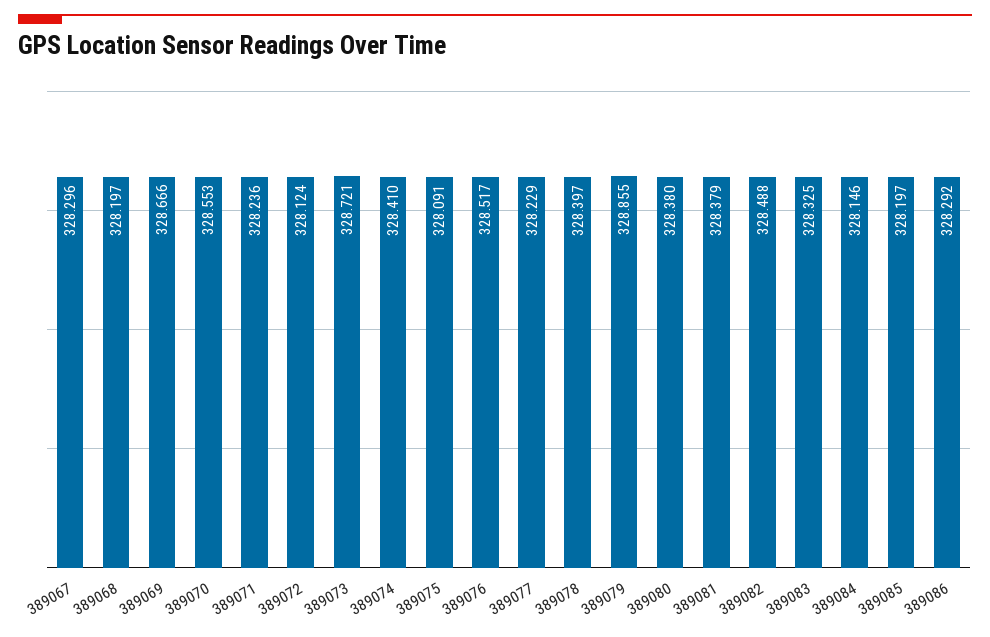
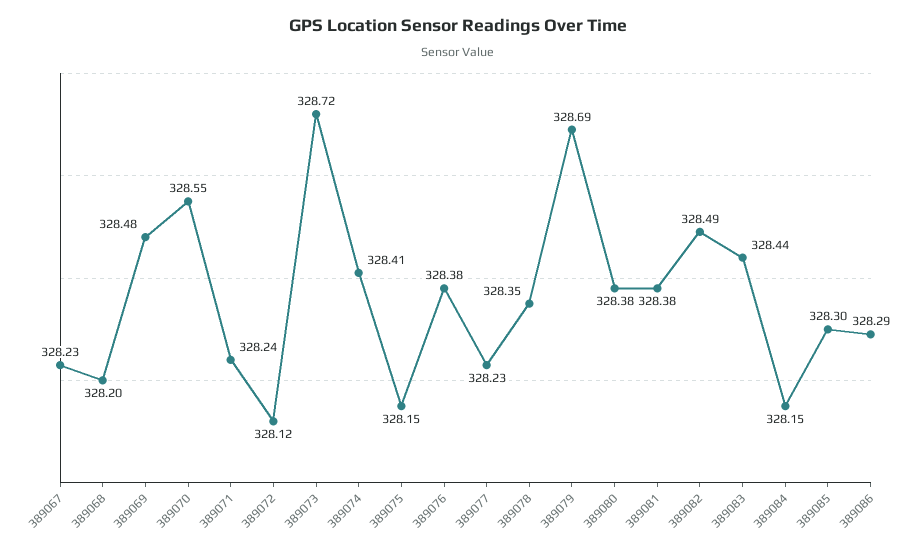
389067: 328.296 -> 328.23
389069: 328.666 -> 328.48
389075: 328.091 -> 328.15
389076: 328.517 -> 328.38
389078: 328.397 -> 328.35
389079: 328.855 -> 328.69
389083: 328.325 -> 328.44
389085: 328.197 -> 328.3

